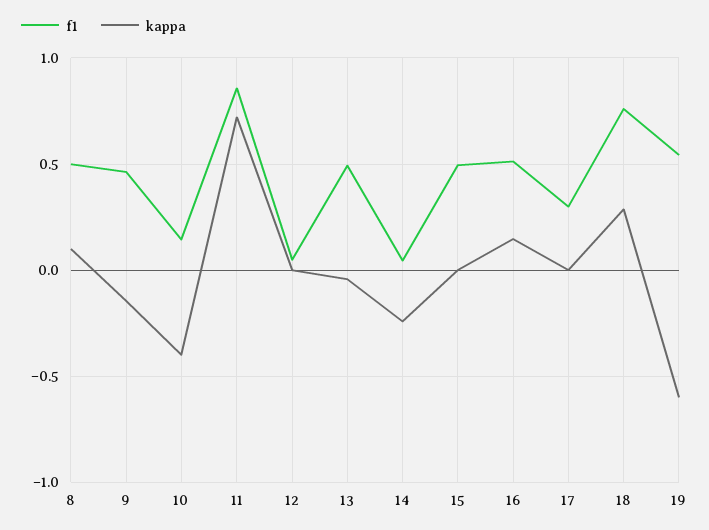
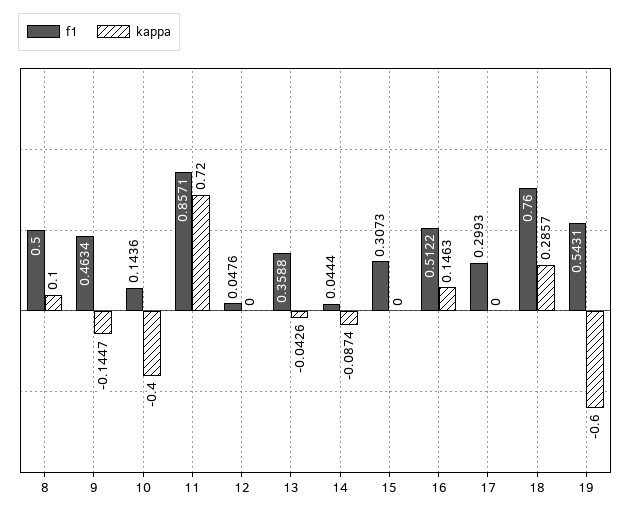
f1, 13: 0.5 -> 0.3588
kappa, 14: -0.25 -> -0.0874
f1, 15: 0.5 -> 0.3073

